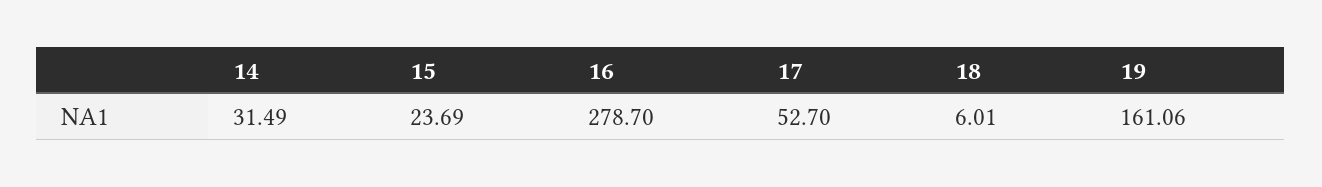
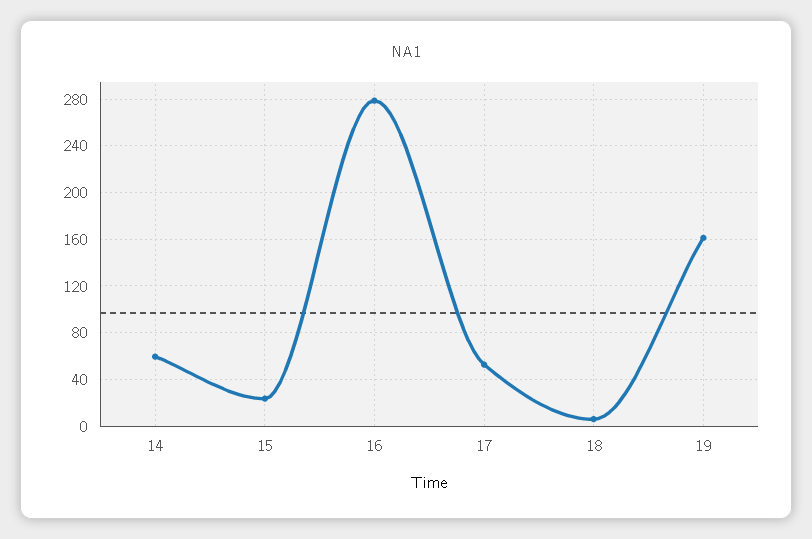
14: 31.49 -> 60

